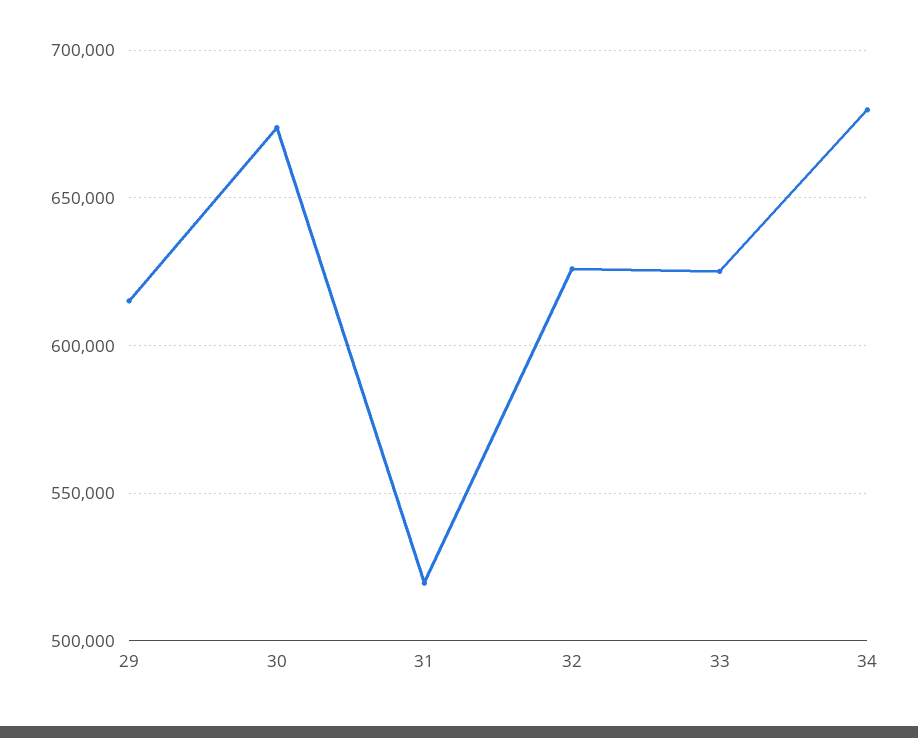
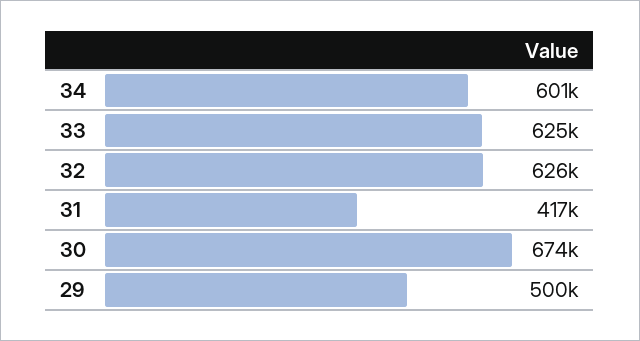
29: 615000 -> 500000
31: 520000 -> 417000
34: 680000 -> 601000

